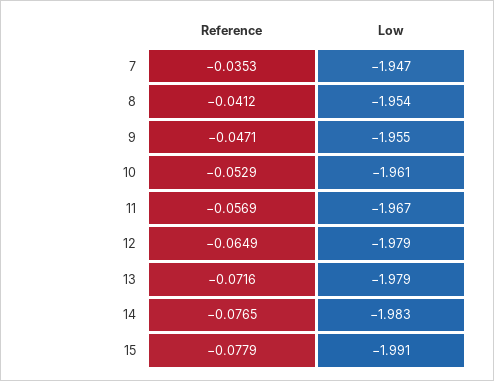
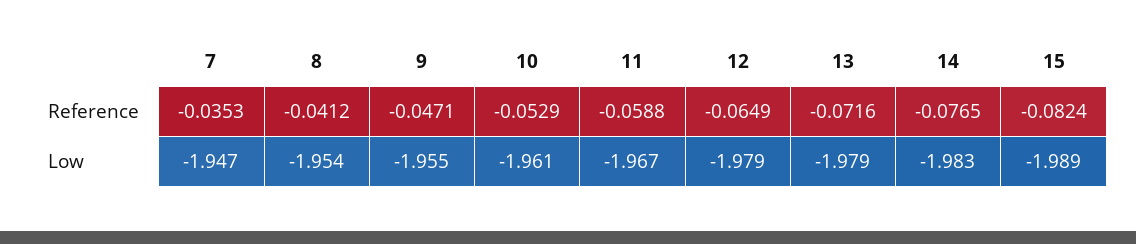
Reference, 11: -0.0569 -> -0.0588
Reference, 15: -0.0779 -> -0.0824
Low, 15: -1.991 -> -1.989

